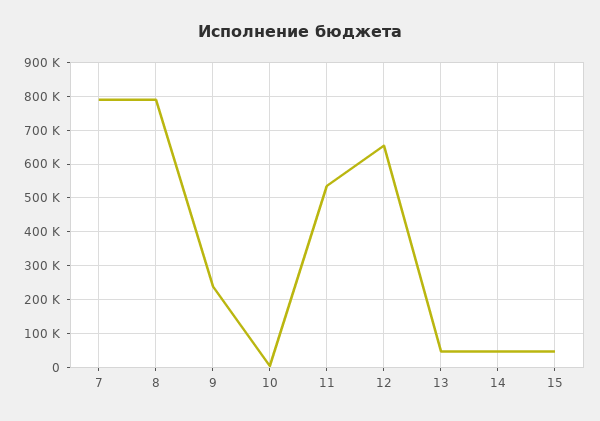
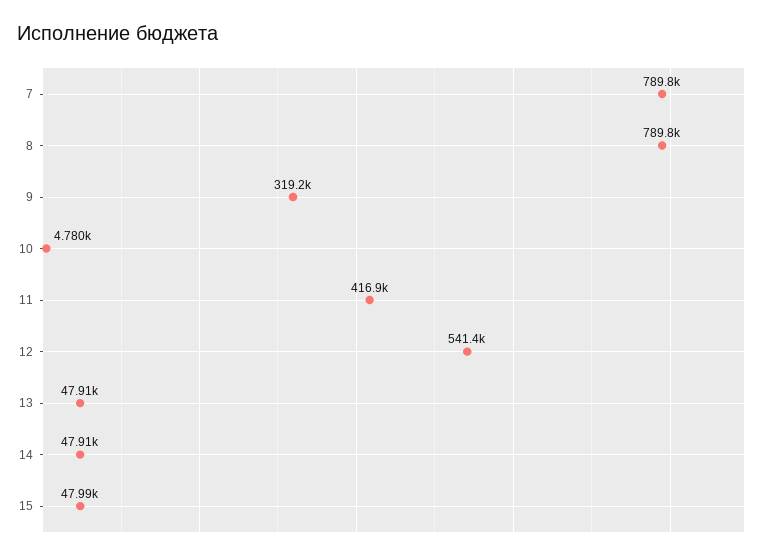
9: 240000 -> 319200
11: 540000 -> 416900
12: 660000 -> 541400

